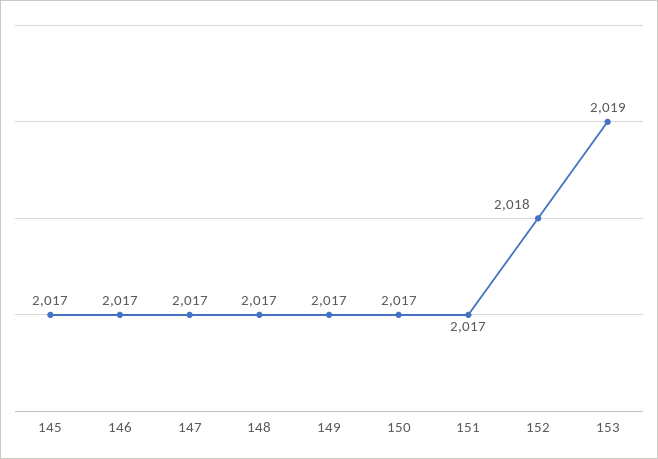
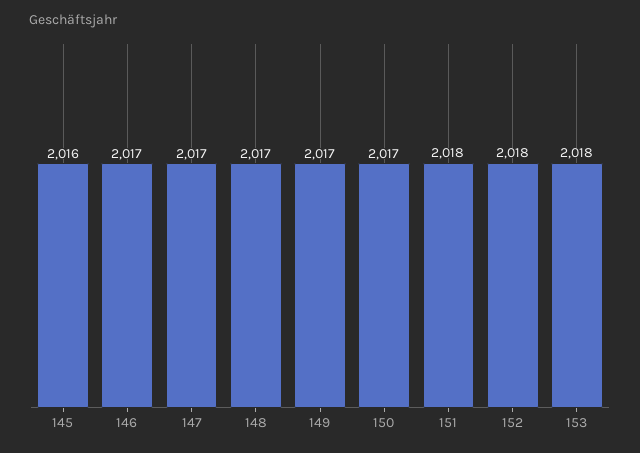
145: 2017 -> 2016
151: 2017 -> 2018
153: 2019 -> 2018

